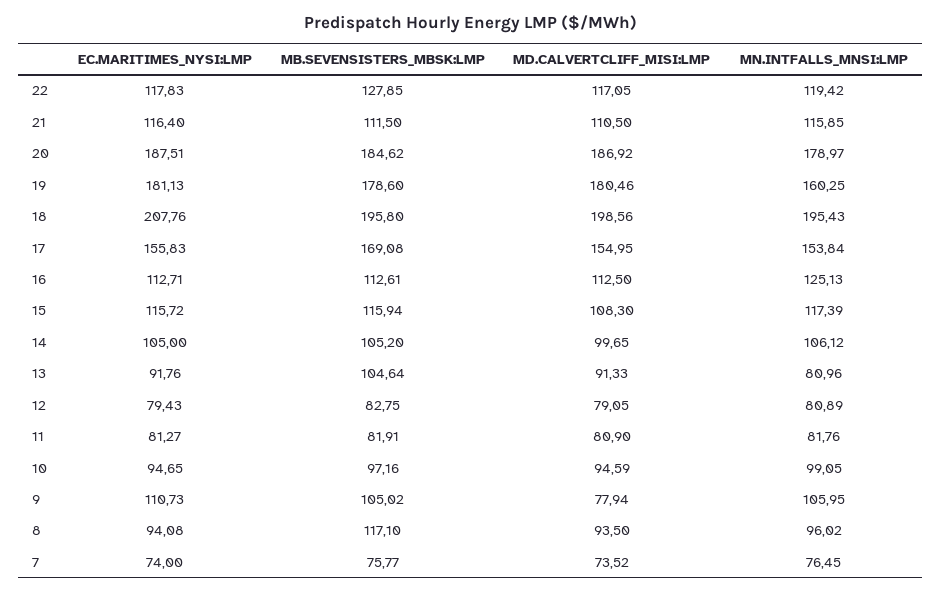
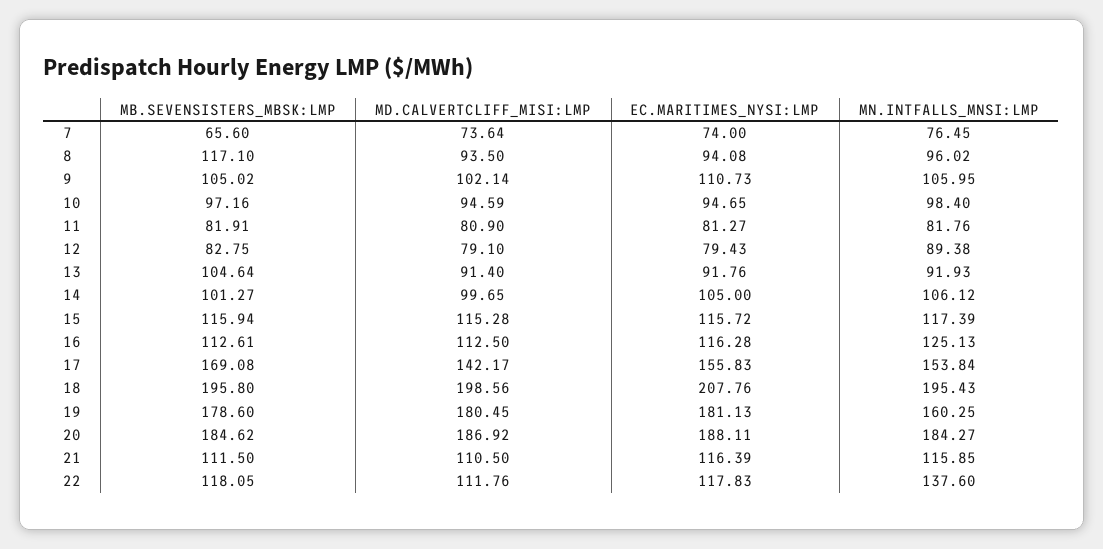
MB.SEVENSISTERS_MBSK:LMP, 22: 127.85 -> 118.05
MD.CALVERTCLIFF_MISI:LMP, 22: 117.05 -> 111.76
MN.INTFALLS_MNSI:LMP, 22: 119.42 -> 137.6
EC.MARITIMES_NYSI:LMP, 21: 116.4 -> 116.39
EC.MARITIMES_NYSI:LMP, 20: 187.51 -> 188.11
MN.INTFALLS_MNSI:LMP, 20: 178.97 -> 184.27
MD.CALVERTCLIFF_MISI:LMP, 19: 180.46 -> 180.45
MD.CALVERTCLIFF_MISI:LMP, 17: 154.95 -> 142.17
EC.MARITIMES_NYSI:LMP, 16: 112.71 -> 116.28
MD.CALVERTCLIFF_MISI:LMP, 15: 108.3 -> 115.28
MB.SEVENSISTERS_MBSK:LMP, 14: 105.2 -> 101.27
MD.CALVERTCLIFF_MISI:LMP, 13: 91.33 -> 91.4
MN.INTFALLS_MNSI:LMP, 13: 80.96 -> 91.93
MD.CALVERTCLIFF_MISI:LMP, 12: 79.05 -> 79.1
MN.INTFALLS_MNSI:LMP, 12: 80.89 -> 89.38
MN.INTFALLS_MNSI:LMP, 10: 99.05 -> 98.4
MD.CALVERTCLIFF_MISI:LMP, 9: 77.94 -> 102.14
MB.SEVENSISTERS_MBSK:LMP, 7: 75.77 -> 65.6
MD.CALVERTCLIFF_MISI:LMP, 7: 73.52 -> 73.64

